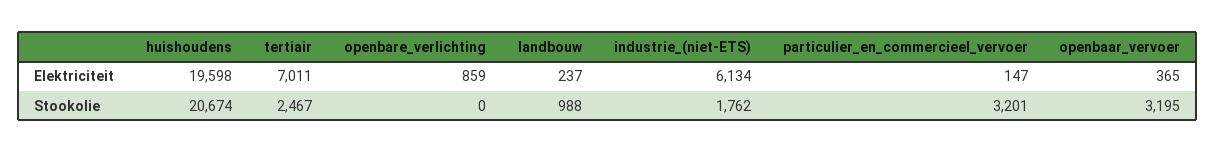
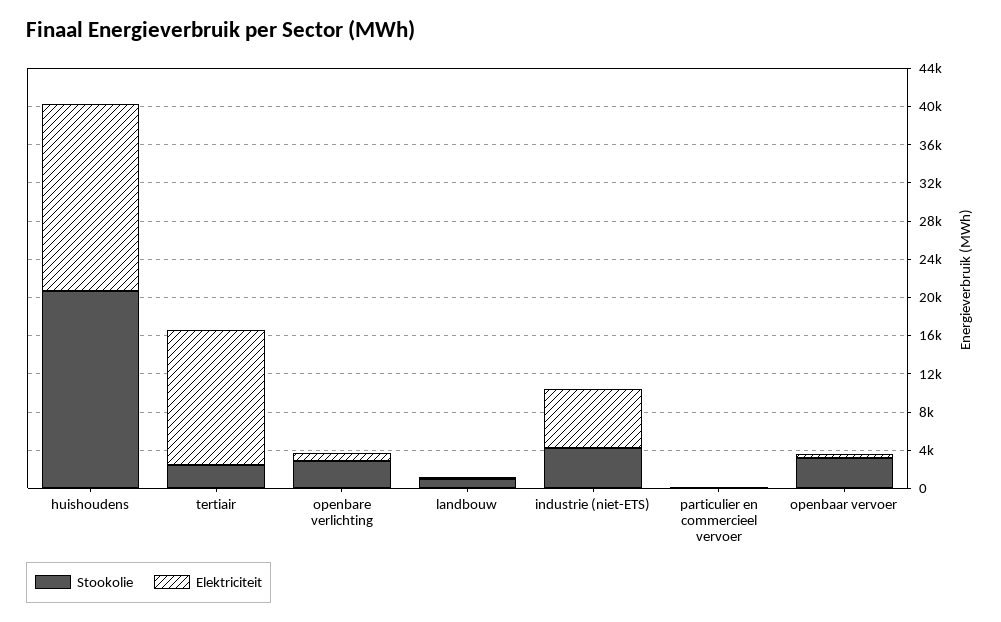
Elektriciteit, tertiair: 7011 -> 14000
Stookolie, openbare_verlichting: 0 -> 3000
Stookolie, industrie_(niet-ETS): 1762 -> 4000
Stookolie, particulier_en_commercieel_vervoer: 3201 -> 0

